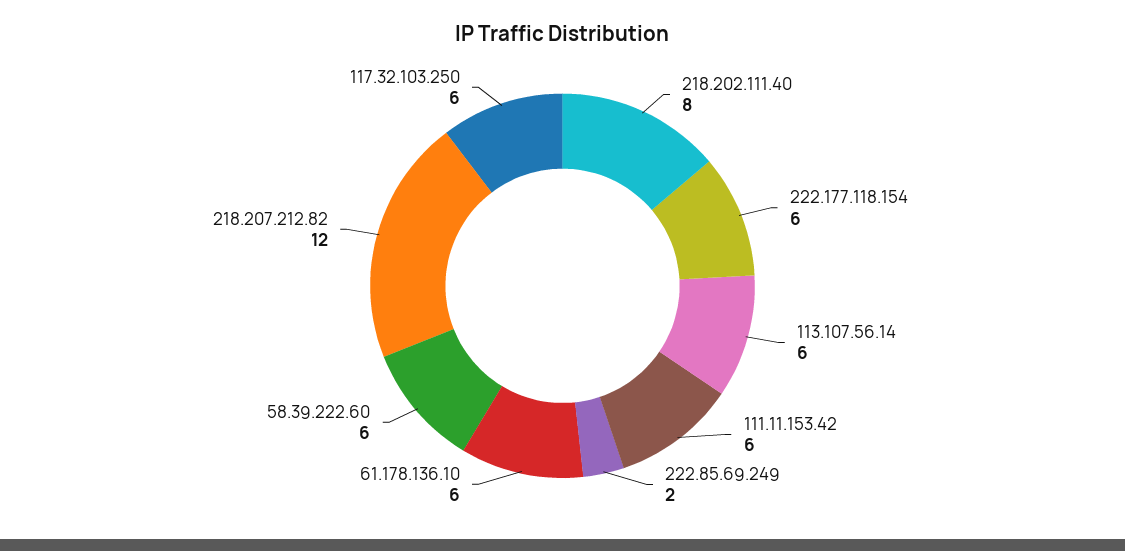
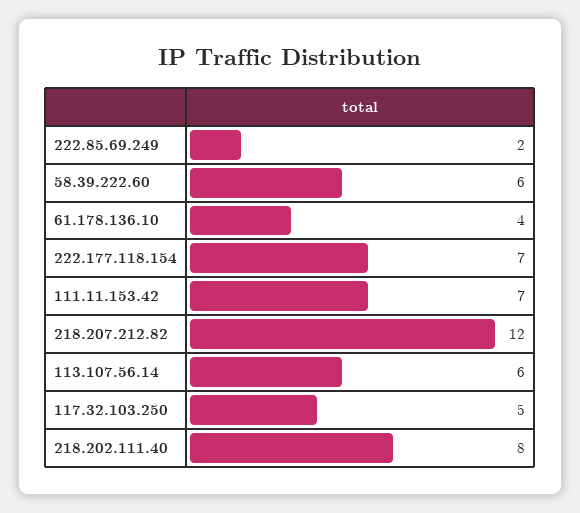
222.177.118.154: 6 -> 7
111.11.153.42: 6 -> 7
61.178.136.10: 6 -> 4
117.32.103.250: 6 -> 5

